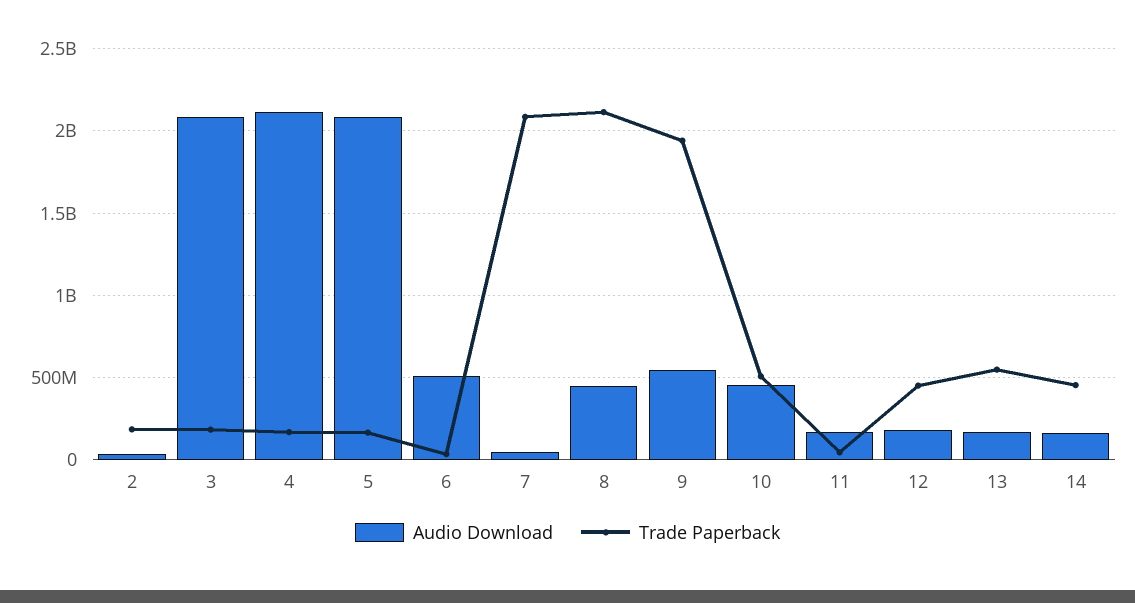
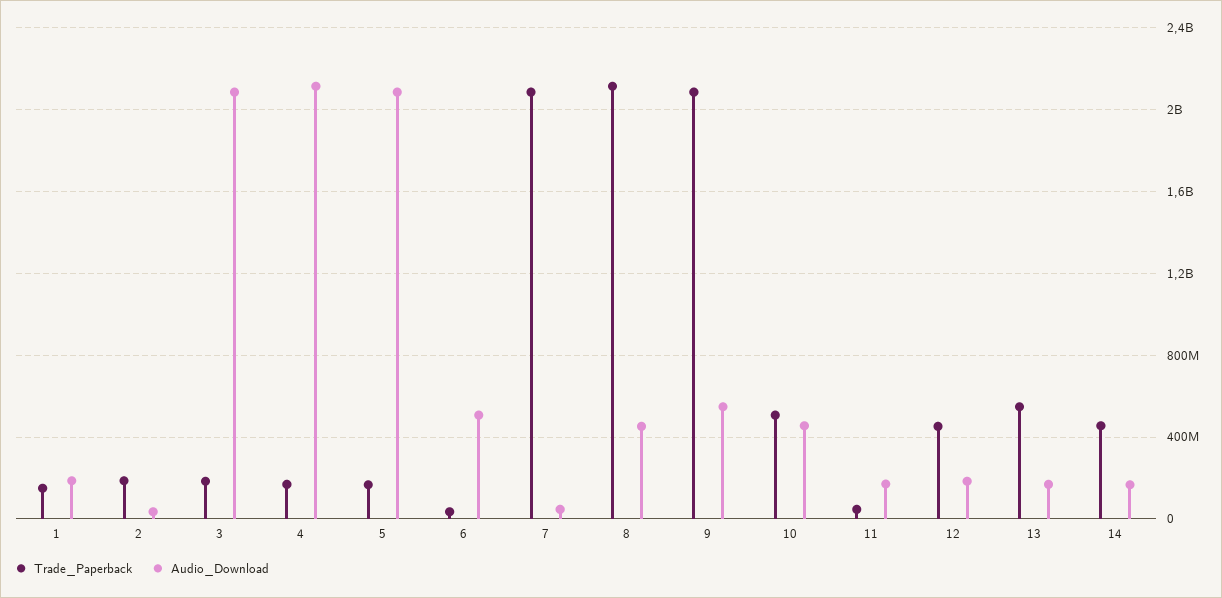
Trade Paperback, 9: 1950000000 -> 2100000000
Trade Paperback, 1: none -> 150000000
Audio Download, 1: none -> 200000000

